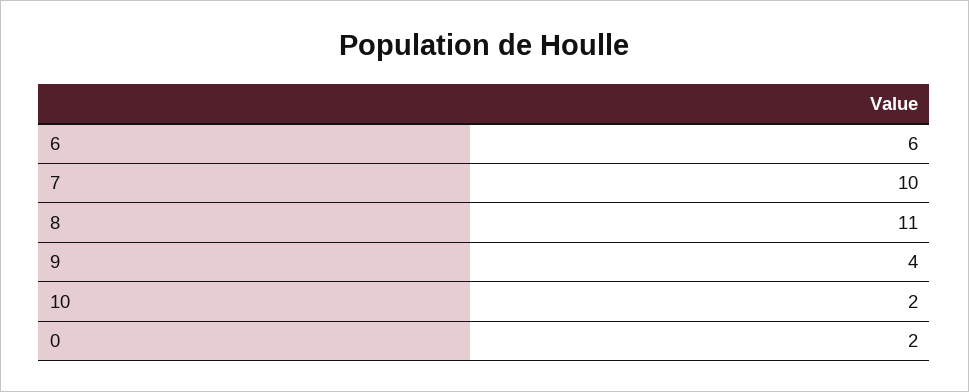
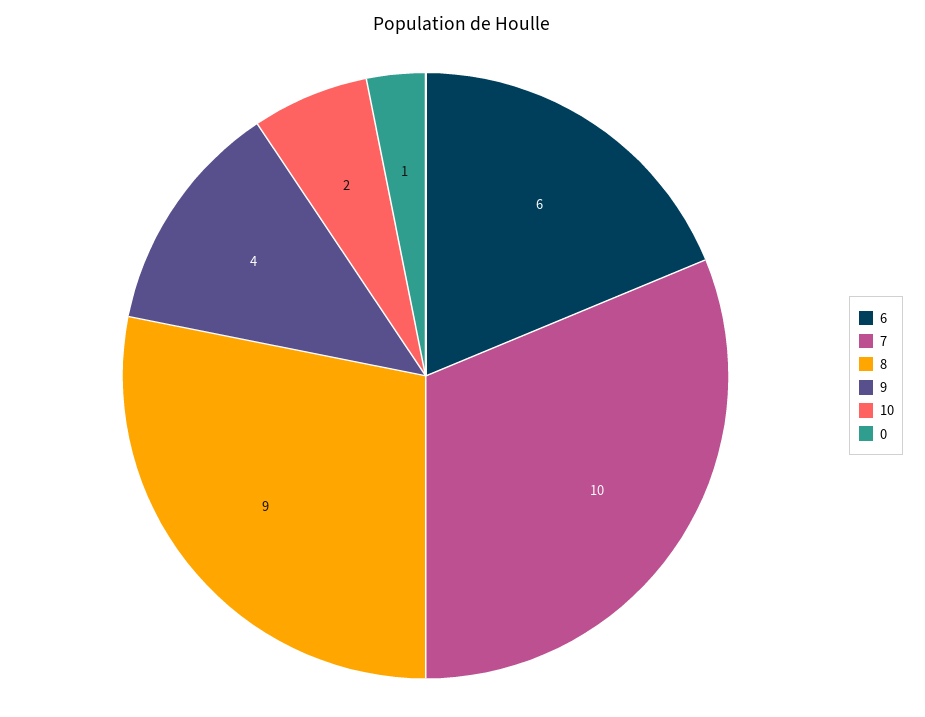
8: 11 -> 9
0: 2 -> 1

